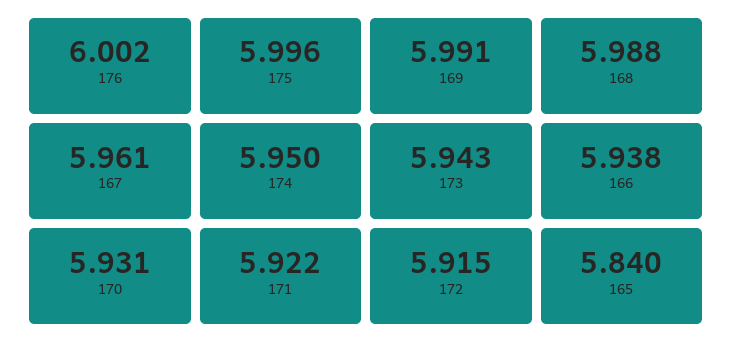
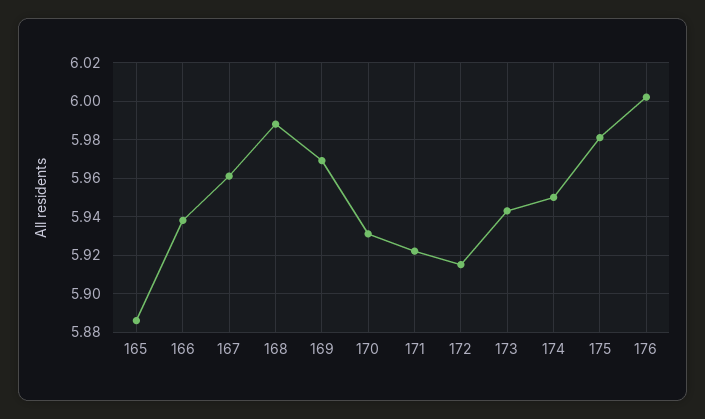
175: 5.996 -> 5.98
169: 5.991 -> 5.97
165: 5.84 -> 5.885

